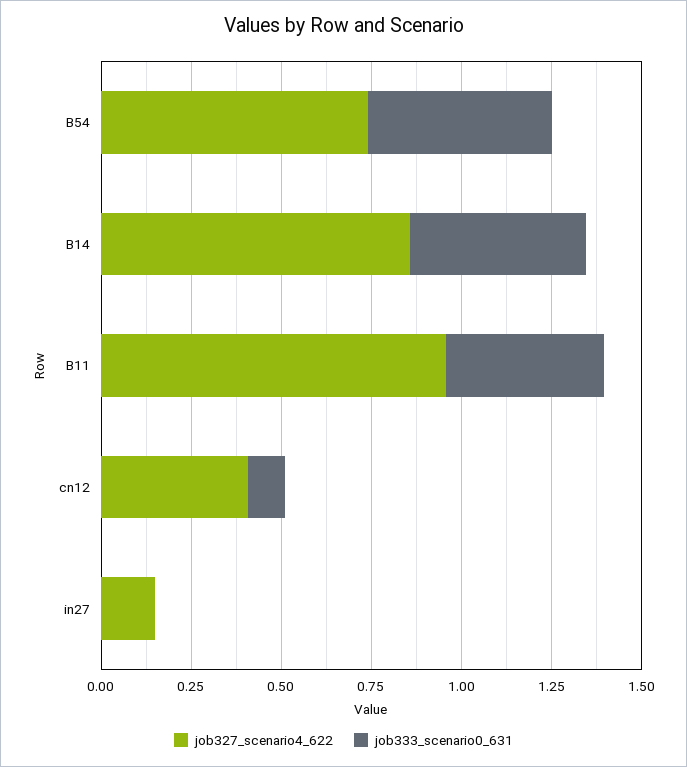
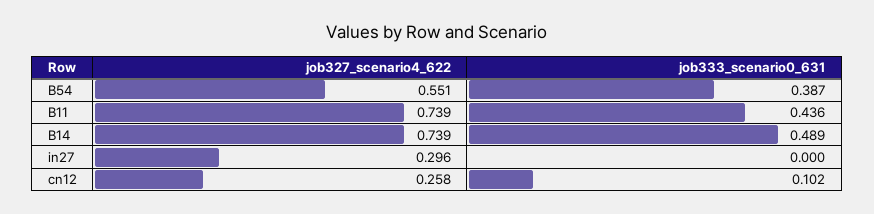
job327_scenario4_622, B54: 0.75 -> 0.551
job333_scenario0_631, B54: 0.5 -> 0.387
job327_scenario4_622, B14: 0.85 -> 0.739
job327_scenario4_622, B11: 0.95 -> 0.739
job327_scenario4_622, cn12: 0.4 -> 0.258
job327_scenario4_622, in27: 0.15 -> 0.296

